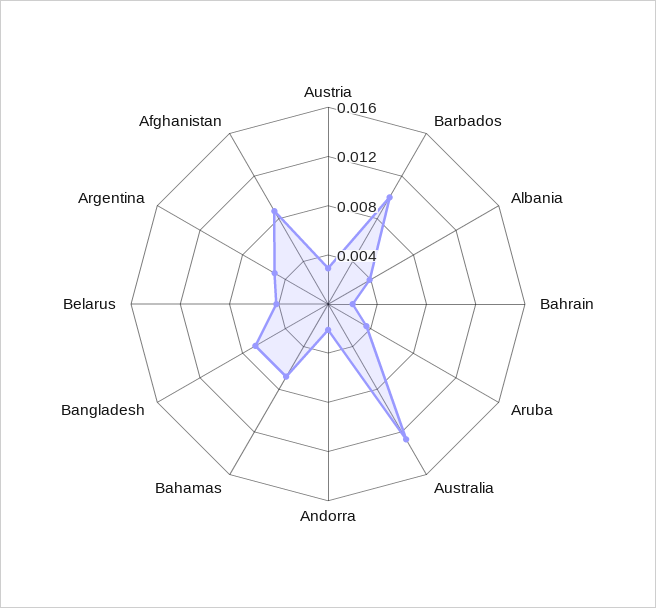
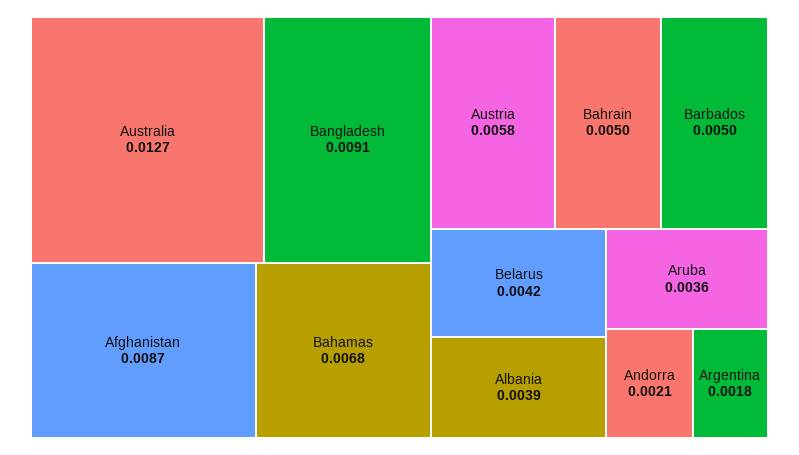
Austria: 0.003 -> 0.0058
Barbados: 0.01 -> 0.005
Bahrain: 0.002 -> 0.005
Bangladesh: 0.007 -> 0.0091
Argentina: 0.005 -> 0.0018

